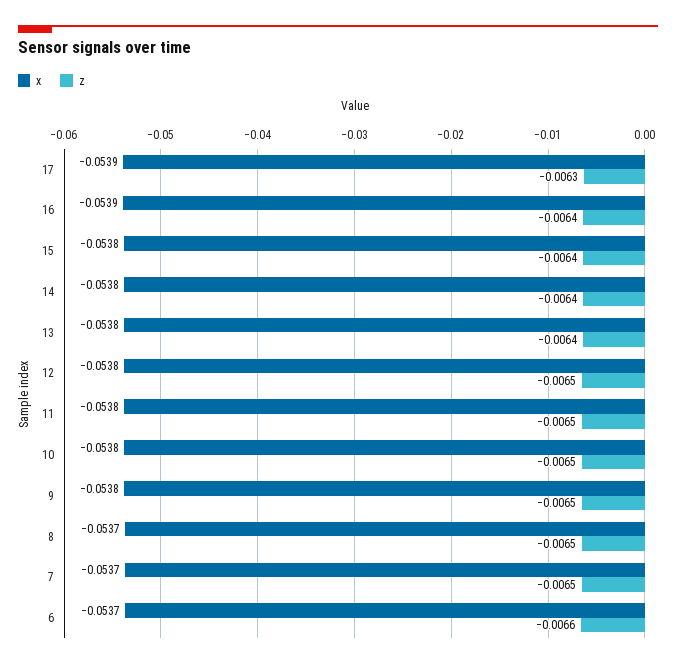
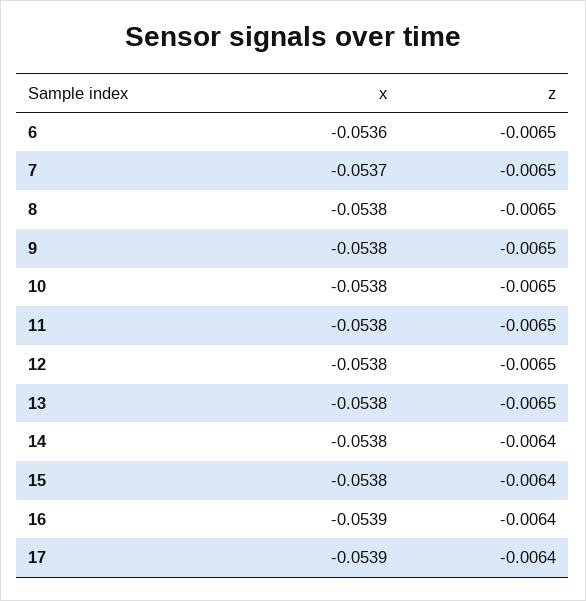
z, 17: -0.0063 -> -0.0064
z, 13: -0.0064 -> -0.0065
x, 8: -0.0537 -> -0.0538
x, 6: -0.0537 -> -0.0536
z, 6: -0.0066 -> -0.0065

